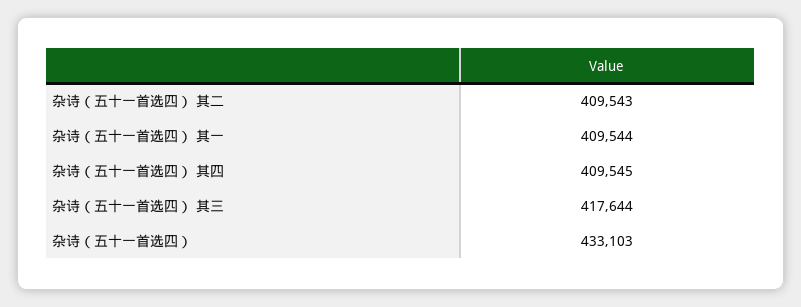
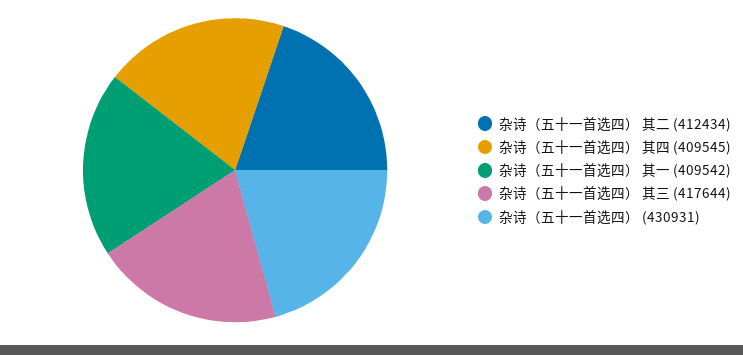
杂诗（五十一首选四） 其二: 409543 -> 412434
杂诗（五十一首选四） 其一: 409544 -> 409542
杂诗（五十一首选四）: 433103 -> 430931

